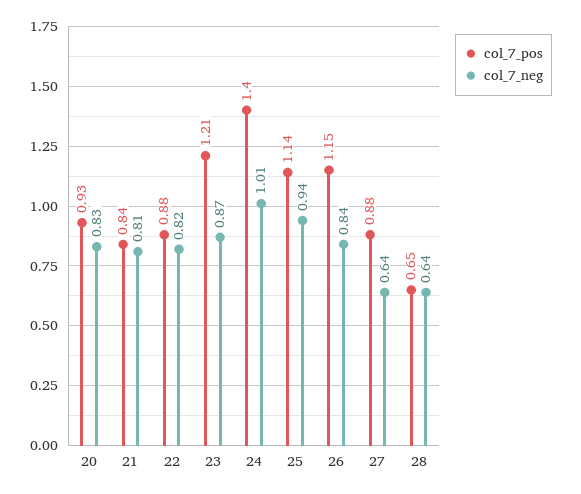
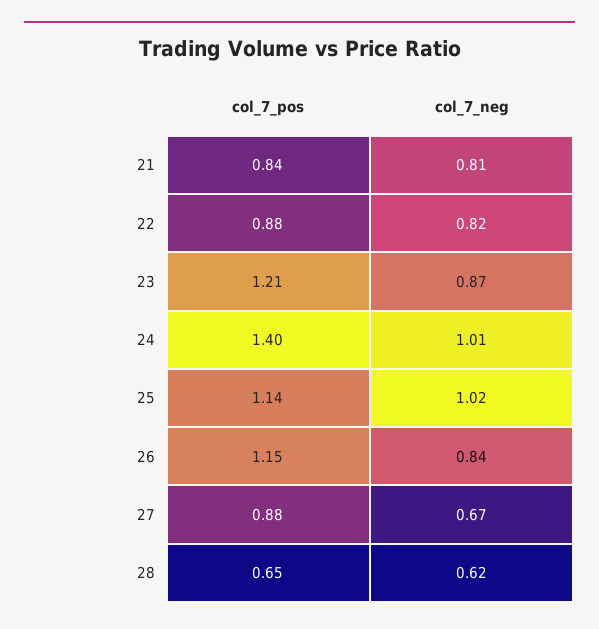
col_7_pos, 20: 0.93 -> none
col_7_neg, 20: 0.83 -> none
col_7_neg, 25: 0.94 -> 1.02
col_7_neg, 27: 0.64 -> 0.67
col_7_neg, 28: 0.64 -> 0.62

